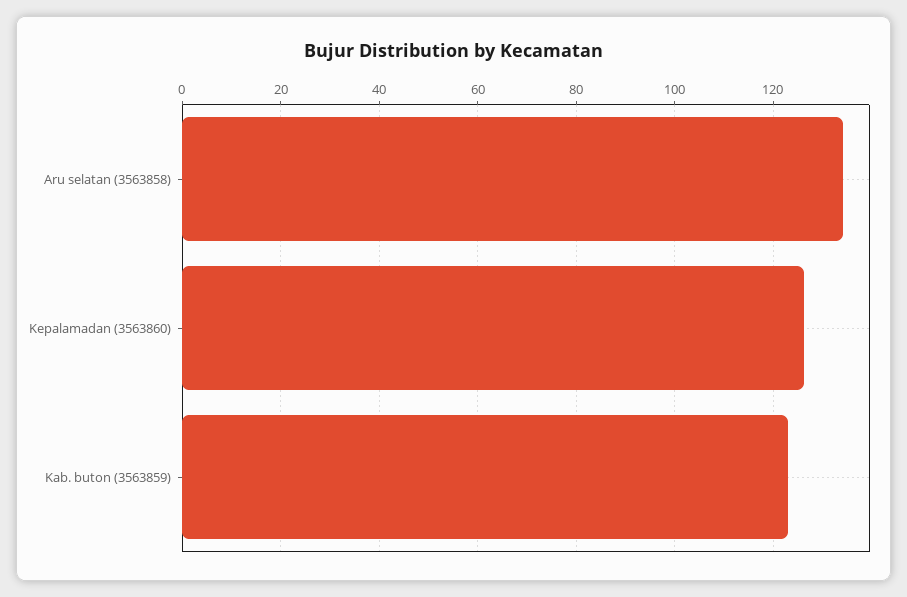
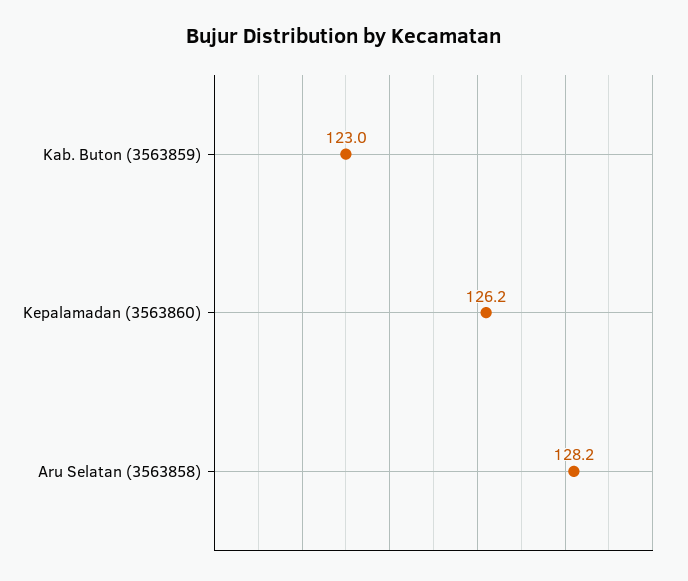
Aru selatan (3563858): 134 -> 128.2

